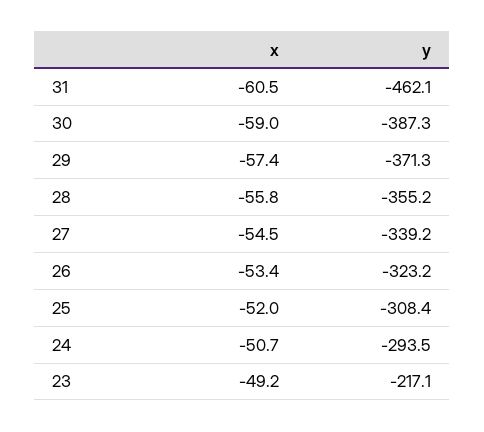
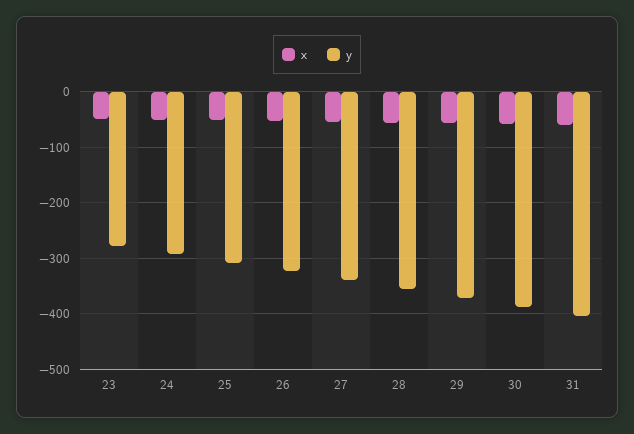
y, 31: -462.1 -> -400
y, 23: -217.1 -> -280

